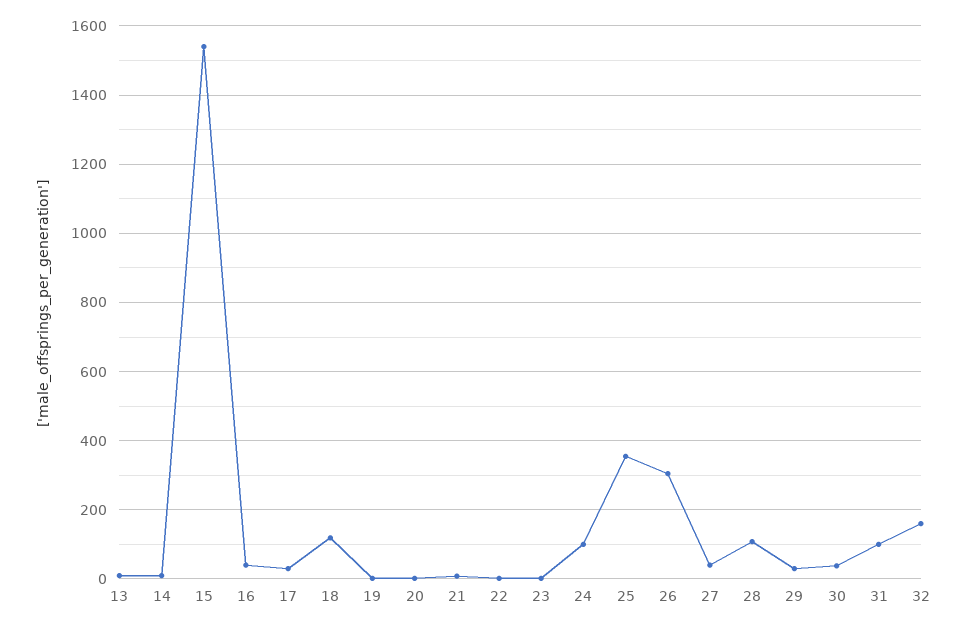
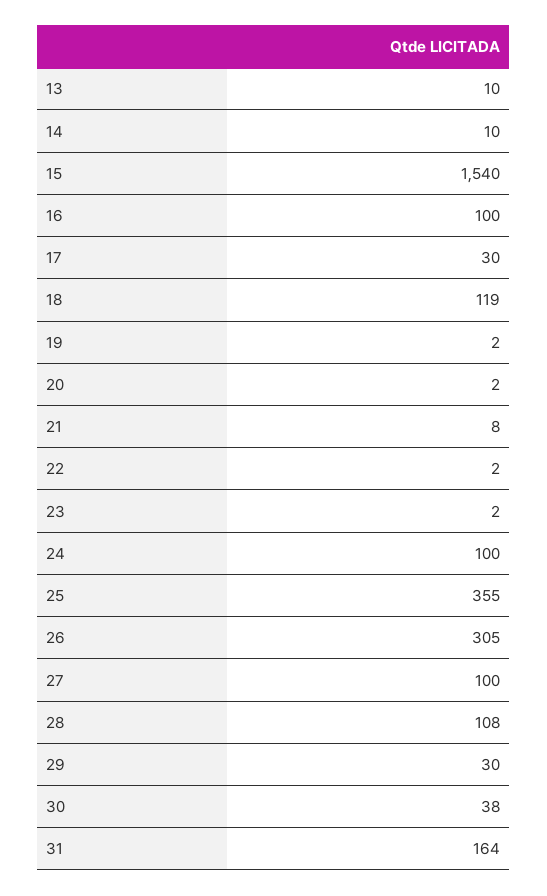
16: 40 -> 100
27: 40 -> 100
31: 100 -> 164
32: 160 -> none

